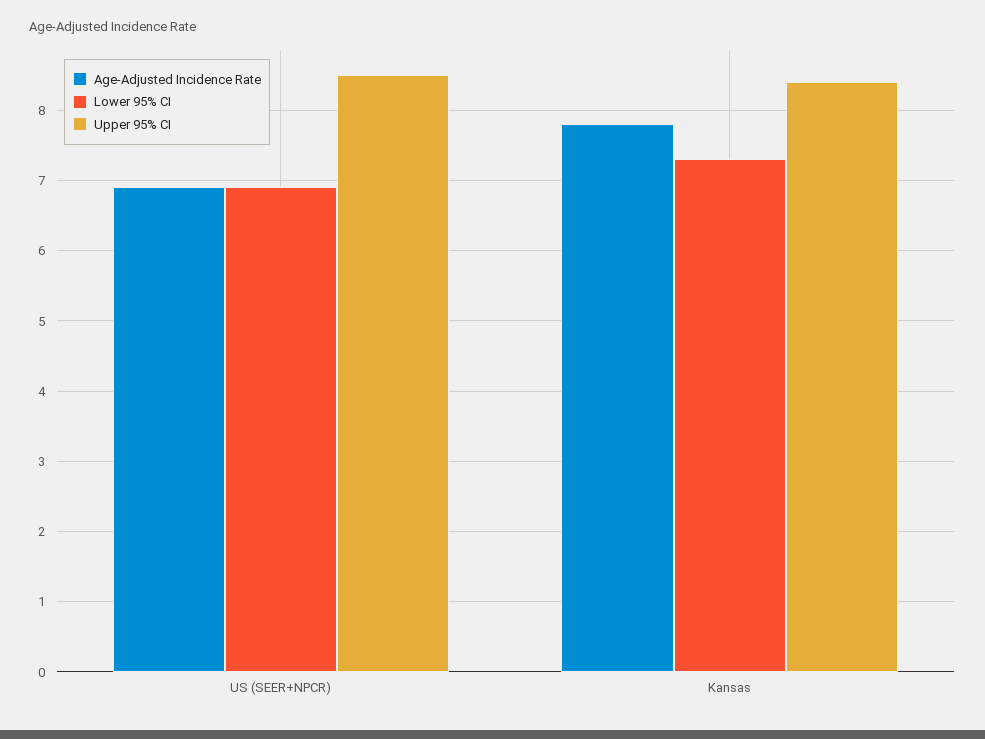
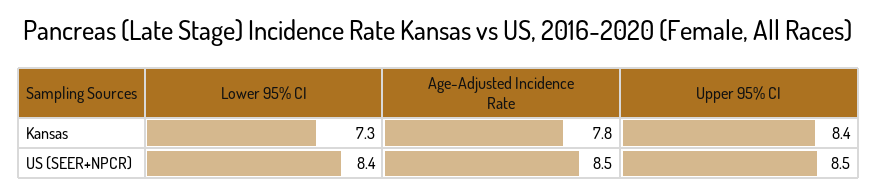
Age-Adjusted Incidence Rate, US (SEER+NPCR): 6.9 -> 8.5
Lower 95% CI, US (SEER+NPCR): 6.9 -> 8.4

